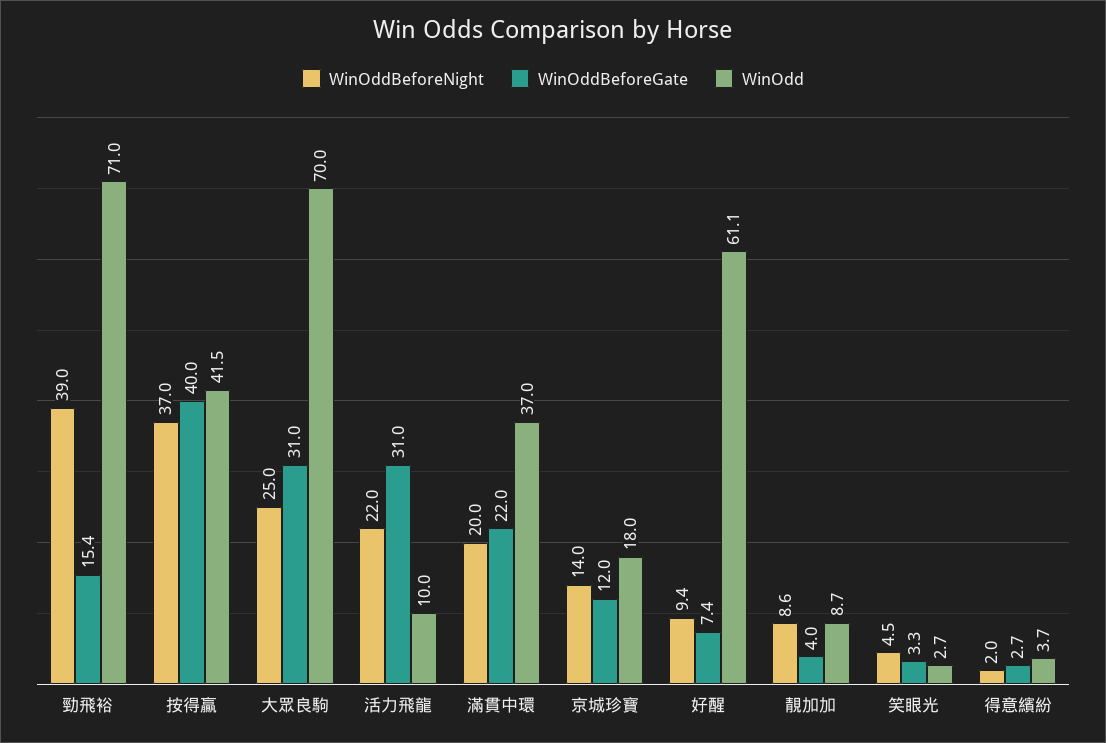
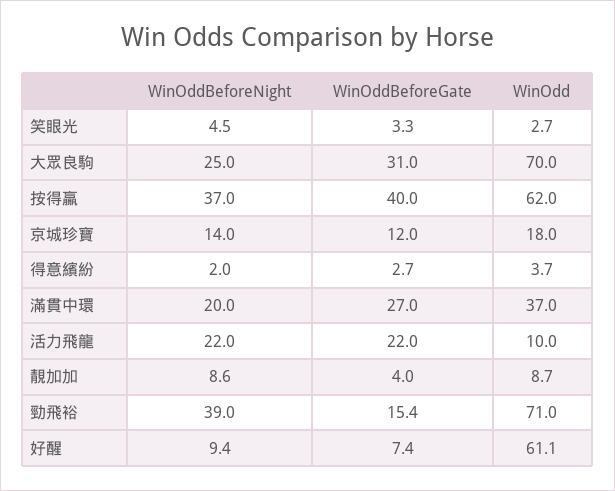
WinOdd, 按得贏: 41.5 -> 62
WinOddBeforeGate, 活力飛龍: 31 -> 22
WinOddBeforeGate, 滿貫中環: 22 -> 27

